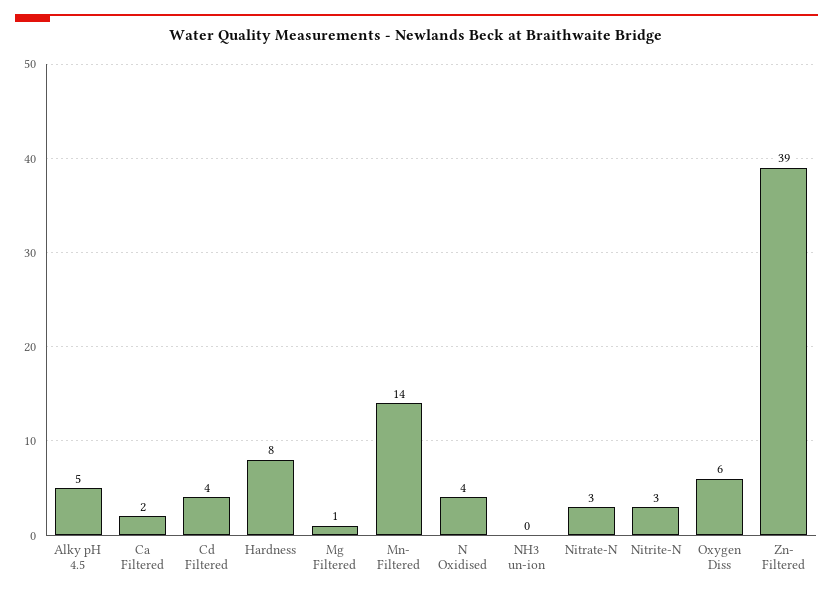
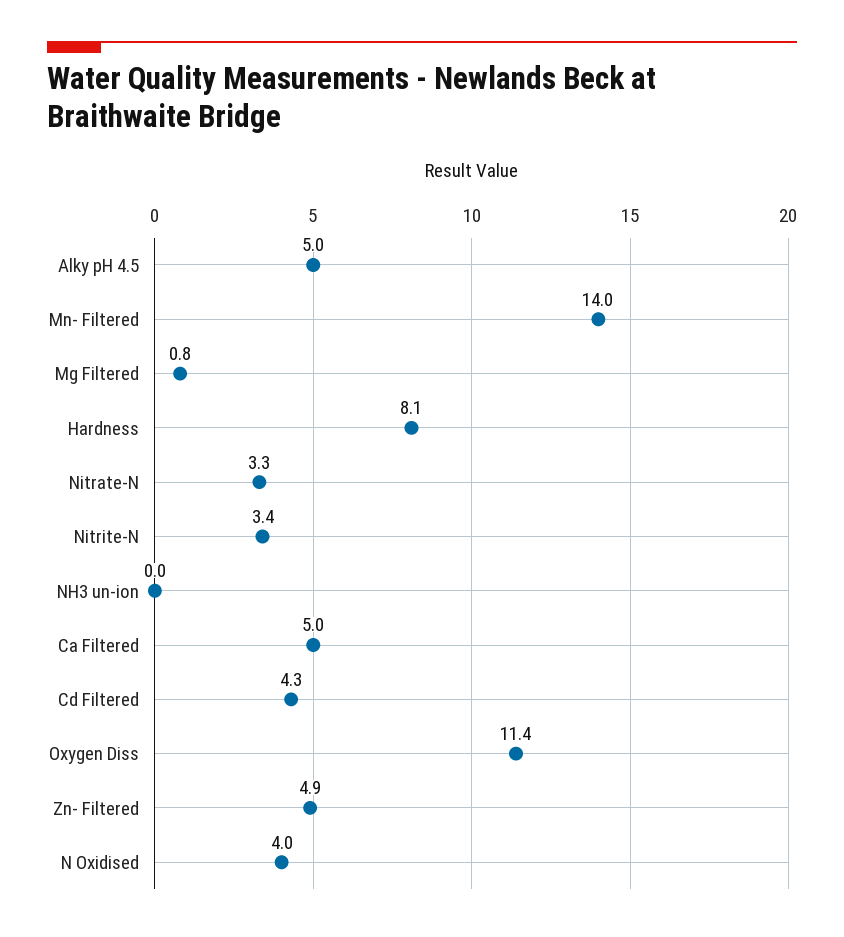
Ca Filtered: 2 -> 5
Oxygen Diss: 6 -> 11.4
Zn- Filtered: 39 -> 4.9

